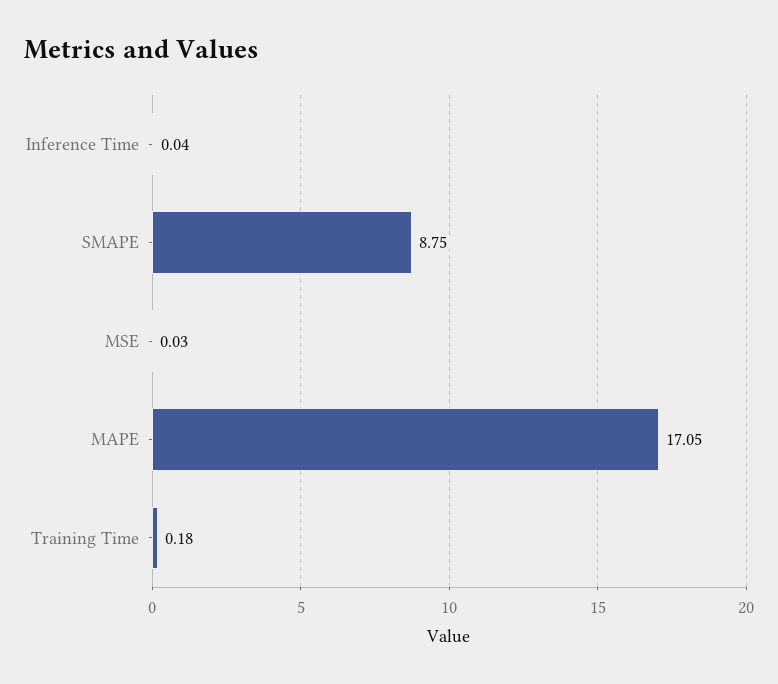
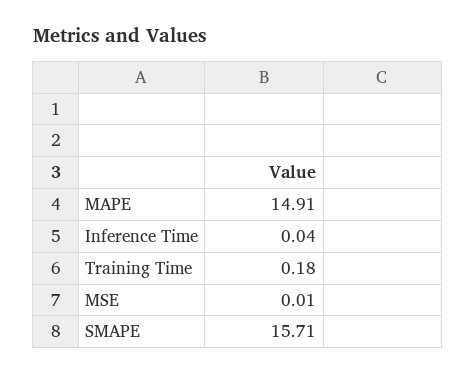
SMAPE: 8.75 -> 15.71
MSE: 0.03 -> 0.01
MAPE: 17.05 -> 14.91

